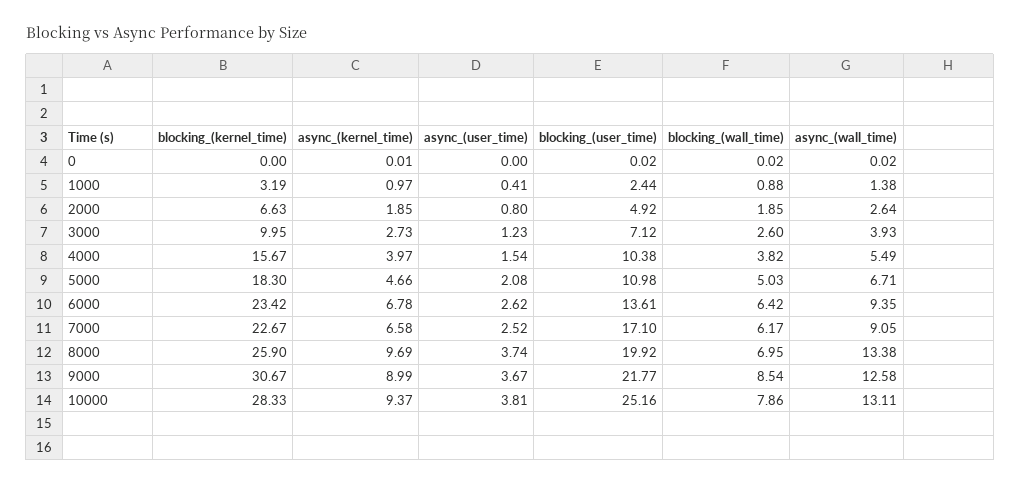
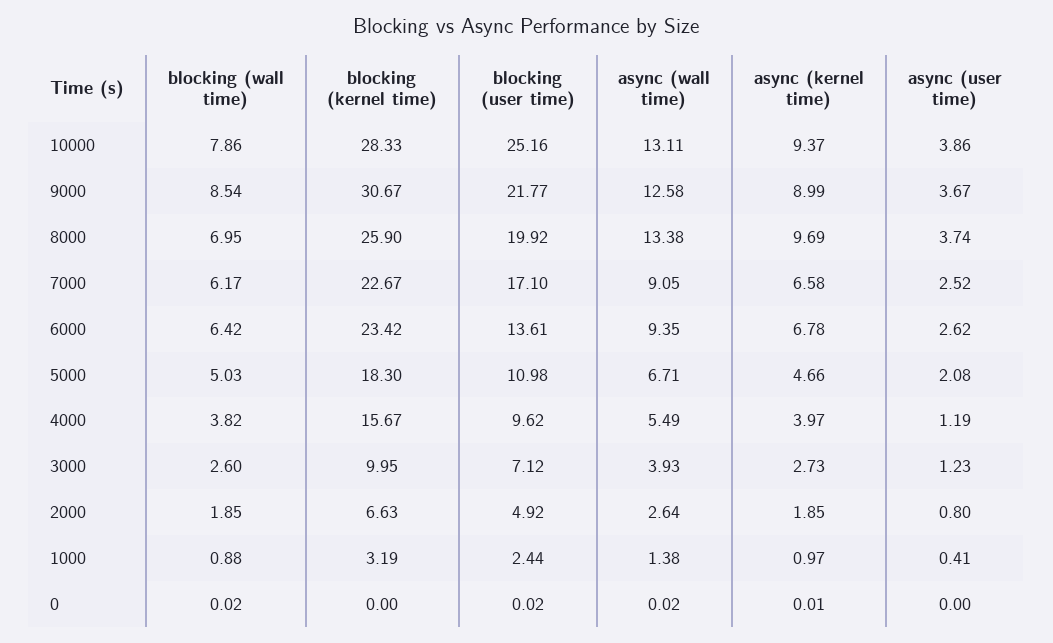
async_(user_time), 4000: 1.54 -> 1.19
blocking_(user_time), 4000: 10.38 -> 9.62
async_(user_time), 10000: 3.81 -> 3.86

